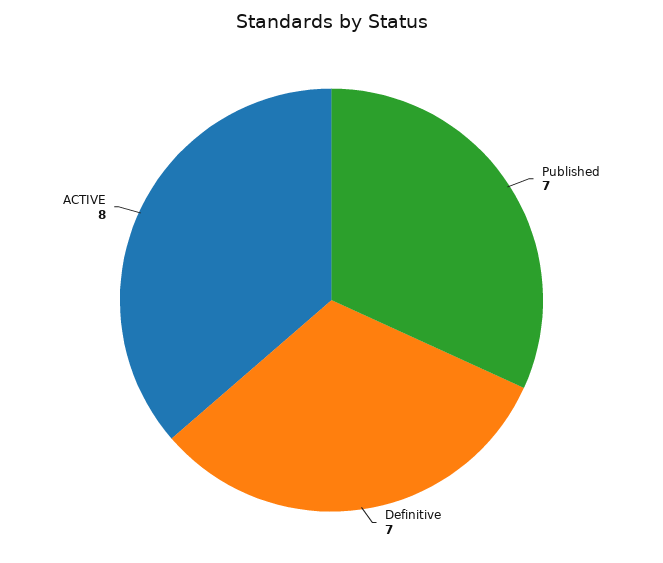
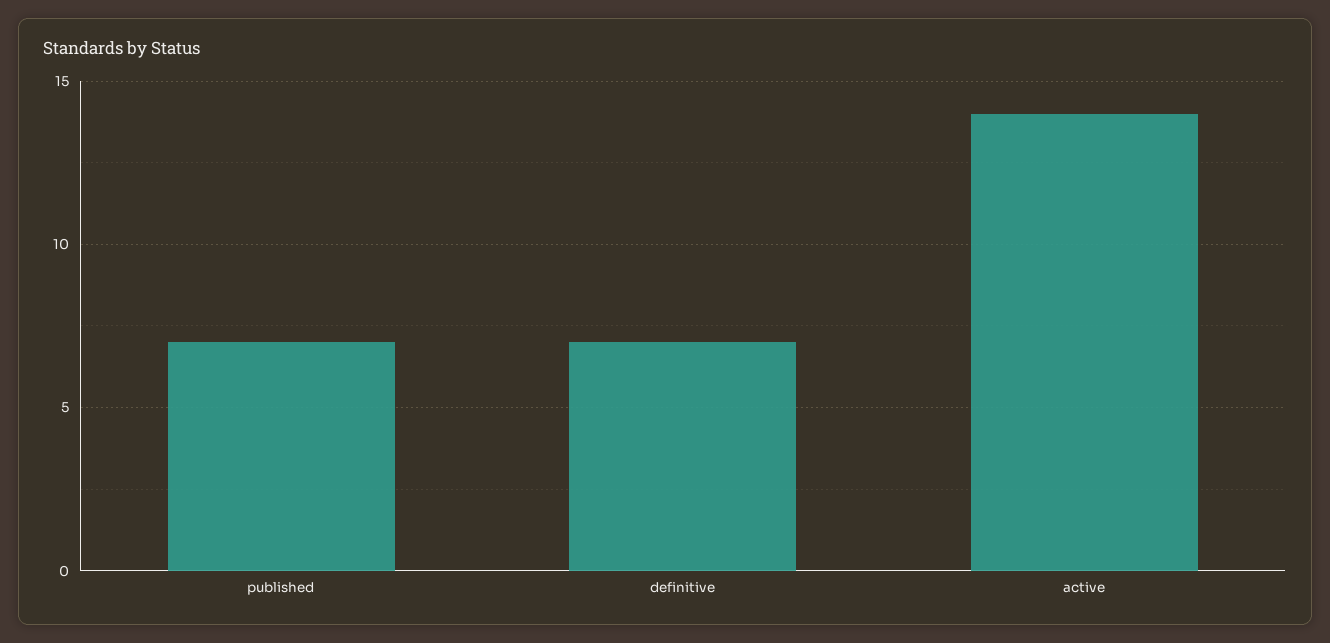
ACTIVE: 8 -> 14

